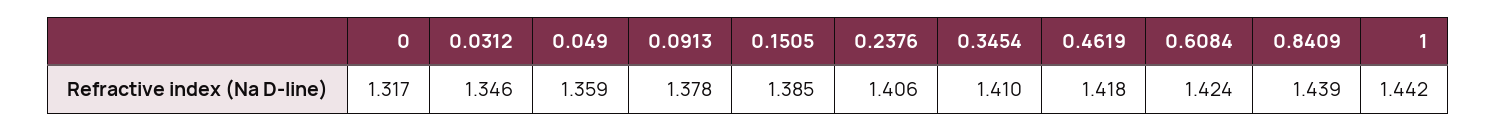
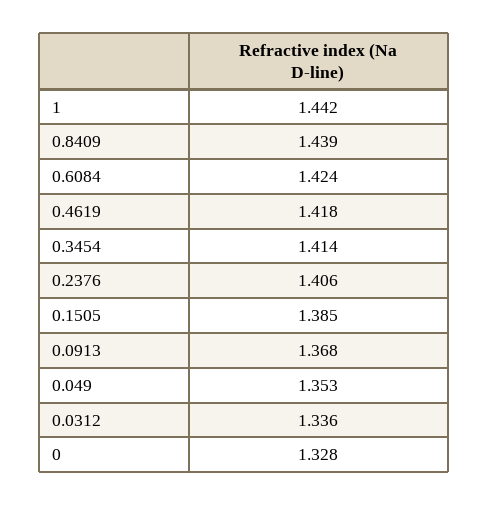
0: 1.317 -> 1.328
0.0312: 1.346 -> 1.336
0.049: 1.359 -> 1.353
0.0913: 1.378 -> 1.368
0.3454: 1.41 -> 1.414

